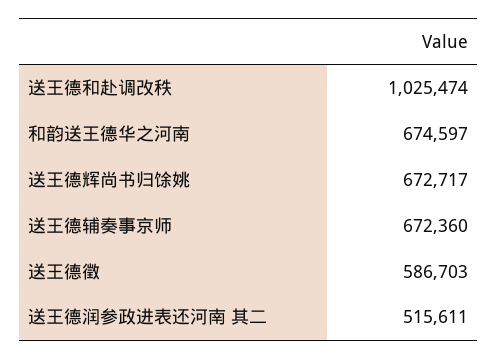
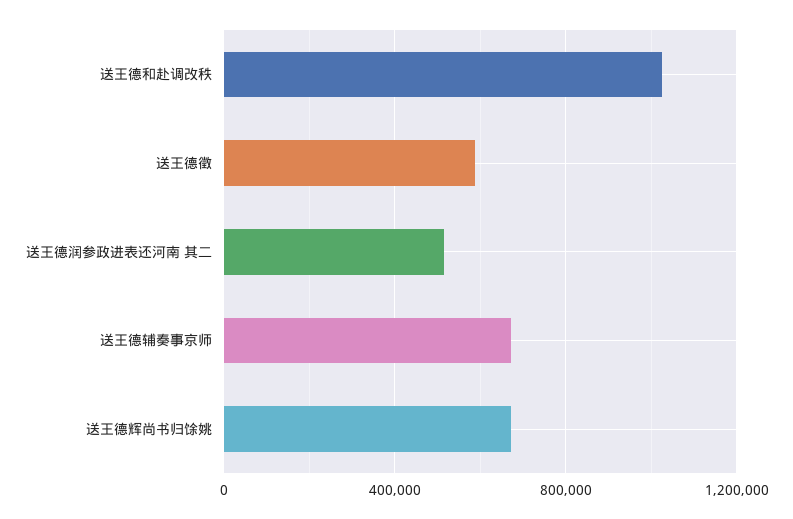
和韵送王德华之河南: 674597 -> none

